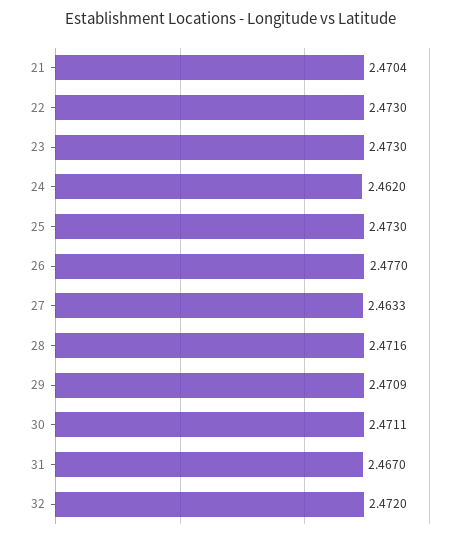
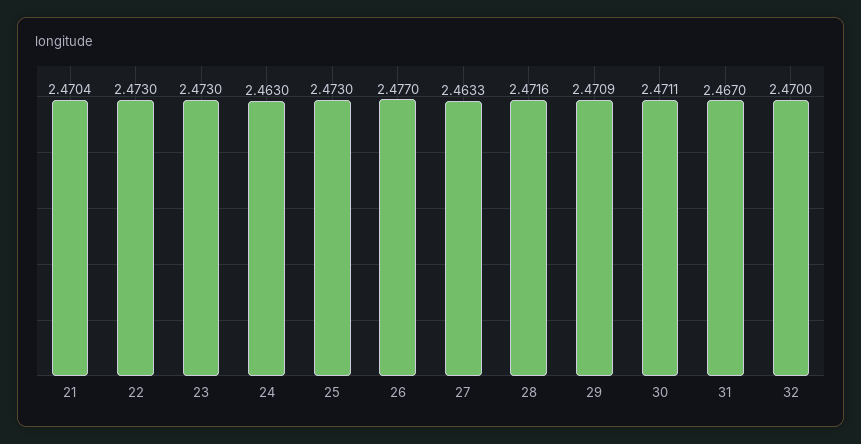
24: 2.462 -> 2.463
32: 2.472 -> 2.47

